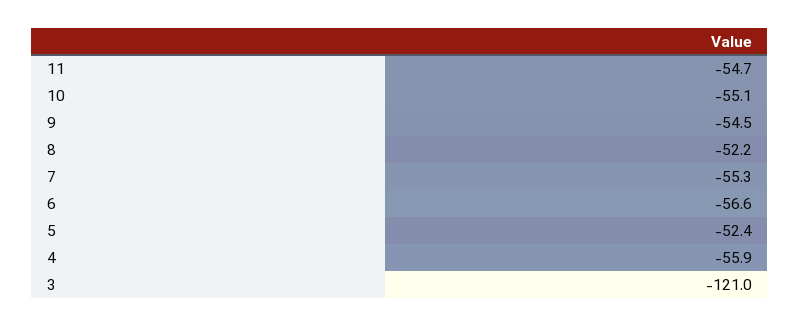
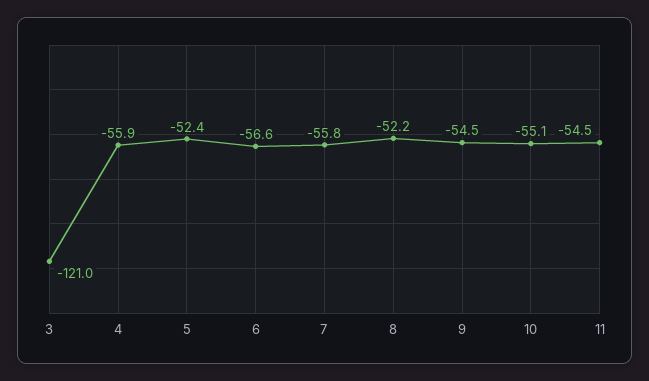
11: -54.7 -> -54.5
7: -55.3 -> -55.8

